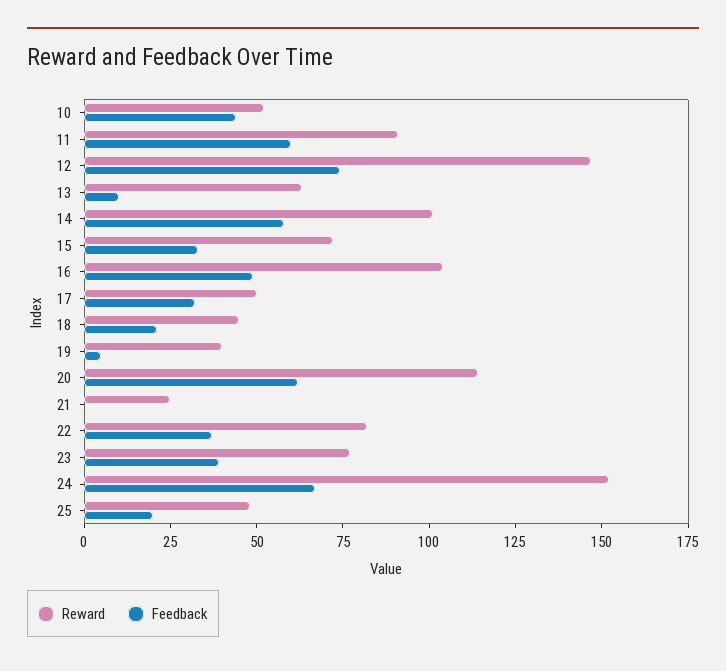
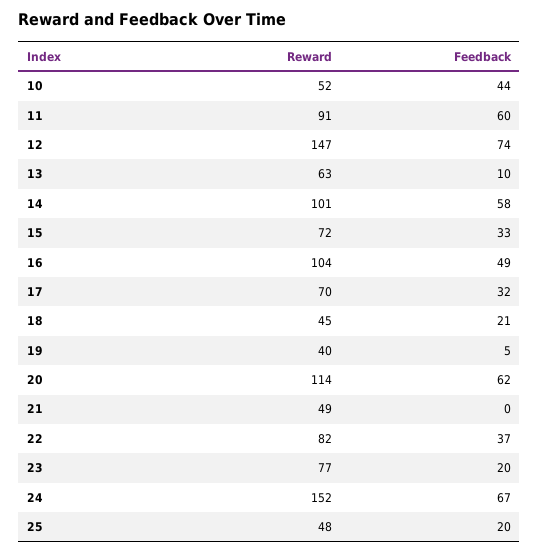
Reward, 17: 50 -> 70
Reward, 21: 25 -> 49
Feedback, 23: 40 -> 20

